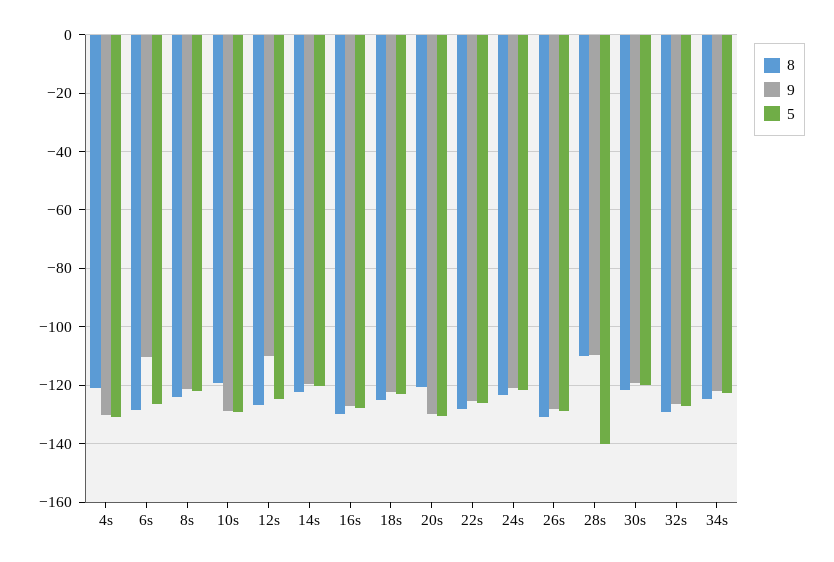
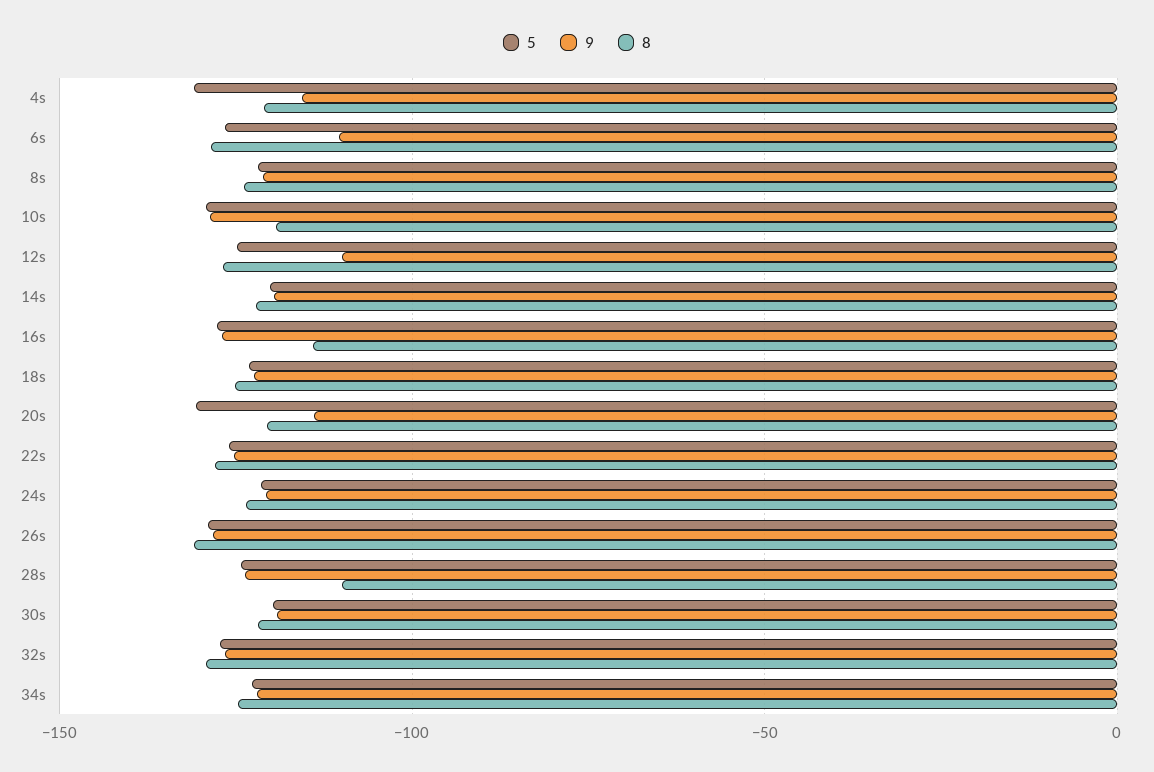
9, 4s: -130 -> -115
8, 16s: -130 -> -115
9, 20s: -130 -> -115
9, 28s: -110 -> -125
5, 28s: -140 -> -125

